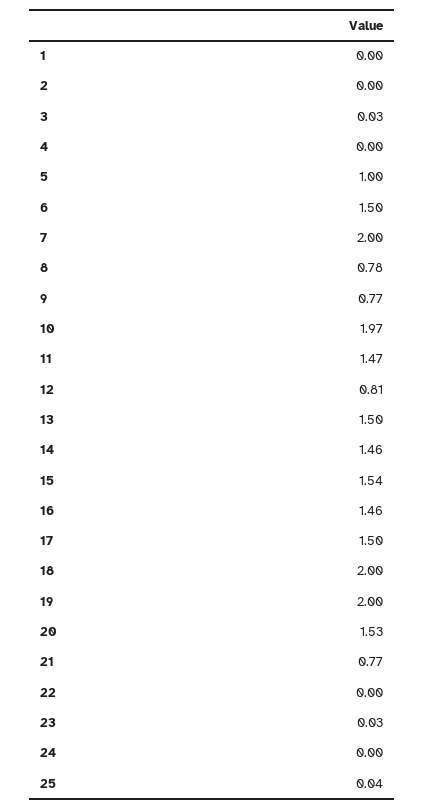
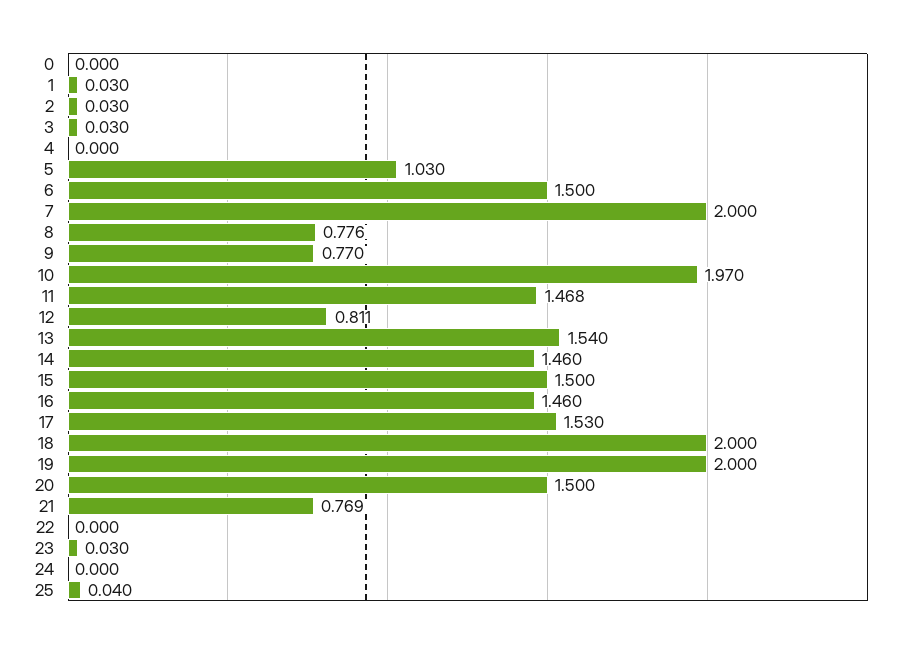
1: 0 -> 0.03
2: 0 -> 0.03
5: 1 -> 1.03
13: 1.5 -> 1.54
15: 1.54 -> 1.5
17: 1.5 -> 1.53
20: 1.53 -> 1.5
0: none -> 0

